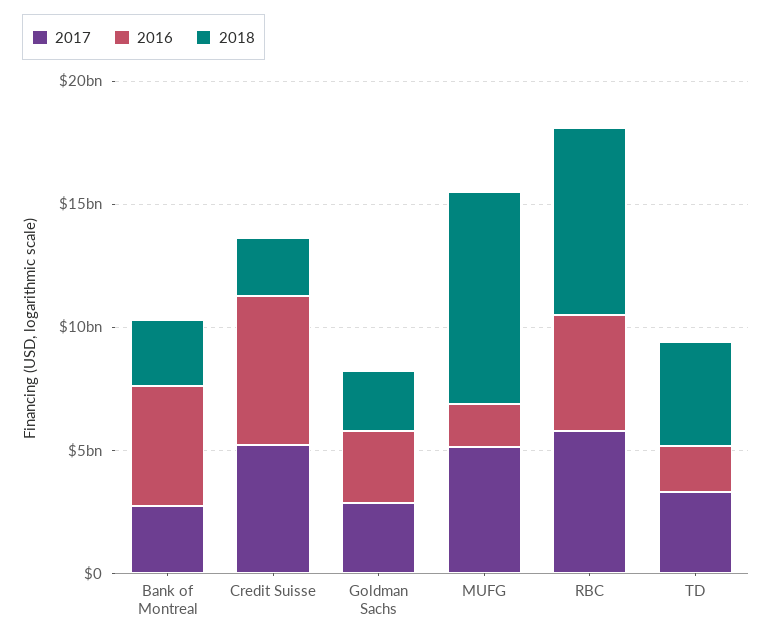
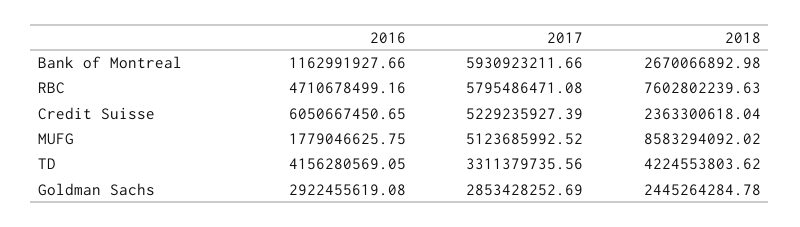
2017, Bank of Montreal: 3000000000 -> 5930923211.66
2016, Bank of Montreal: 5000000000 -> 1162991927.66
2016, TD: 2000000000 -> 4156280569.05

